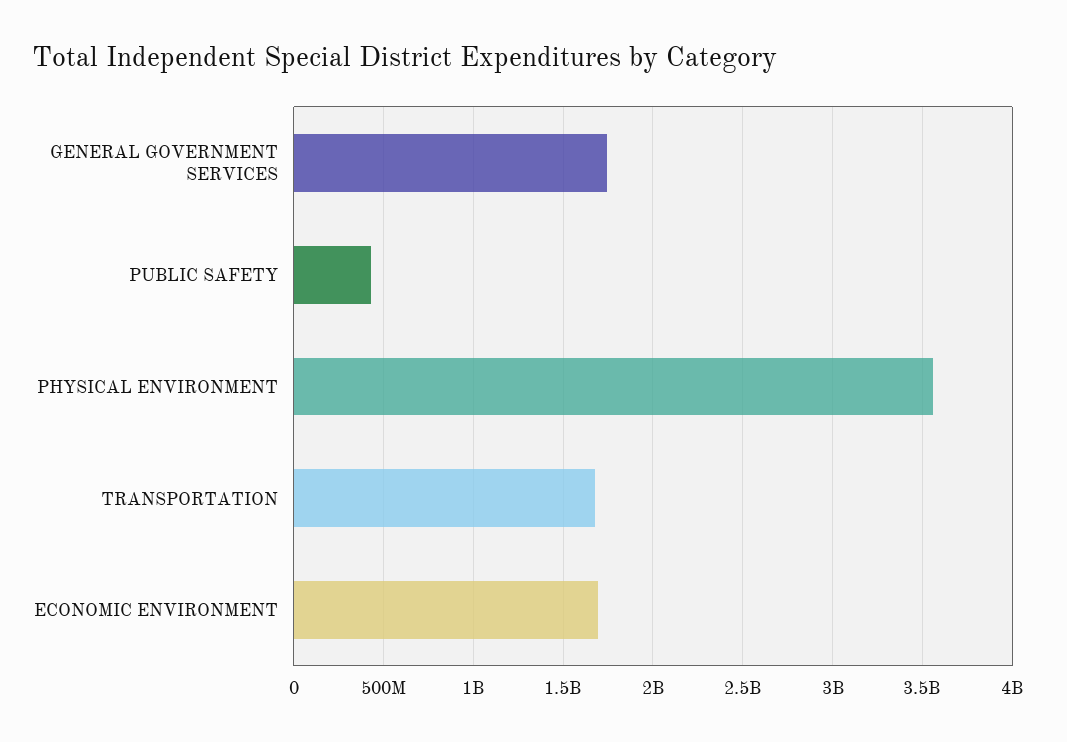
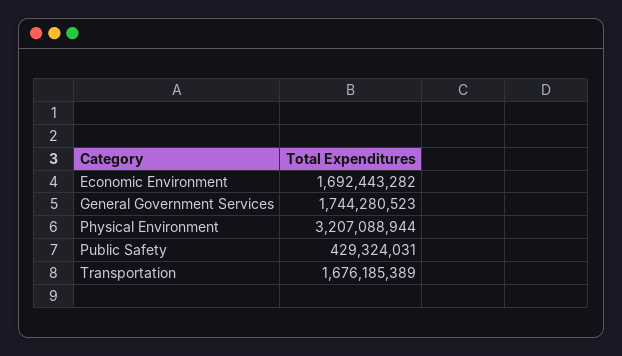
PHYSICAL ENVIRONMENT: 3550000000 -> 3207088944

